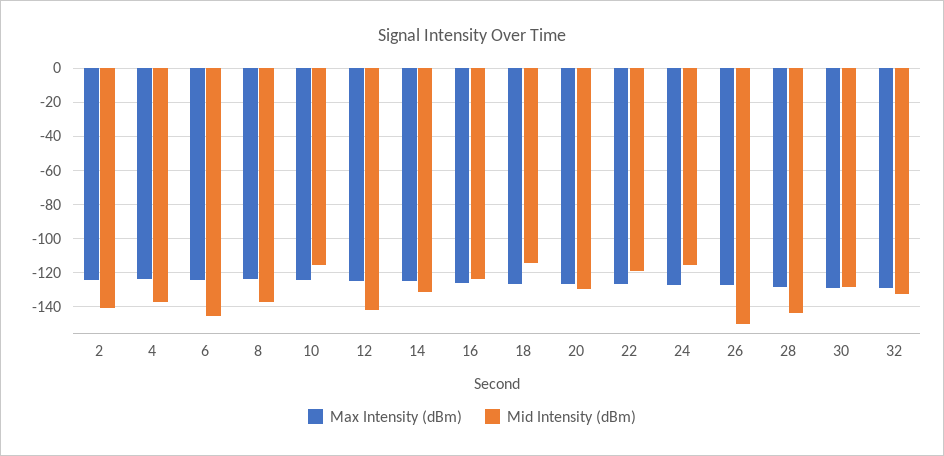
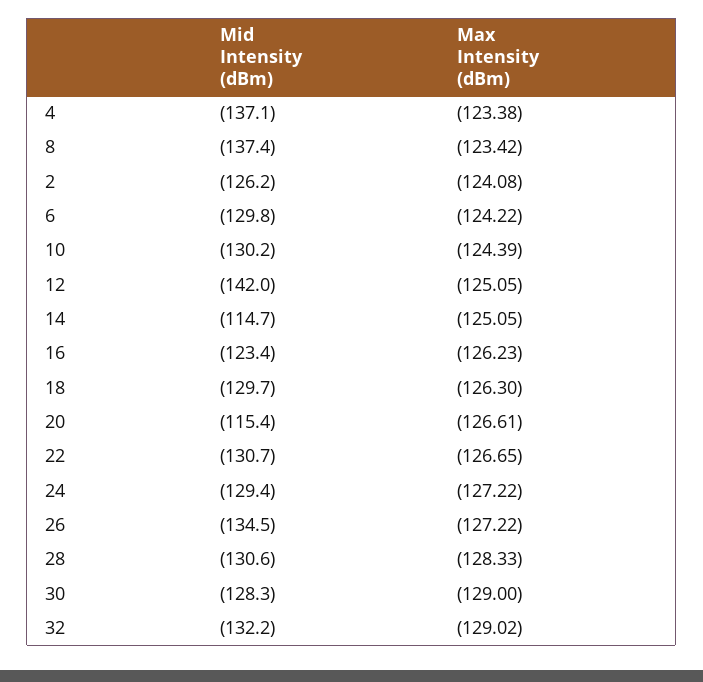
Mid Intensity (dBm), 2: -140 -> -126.2
Mid Intensity (dBm), 6: -145 -> -129.8
Mid Intensity (dBm), 10: -115 -> -130.2
Mid Intensity (dBm), 14: -130 -> -114.7
Mid Intensity (dBm), 18: -115 -> -129.7
Mid Intensity (dBm), 20: -130 -> -115.4
Mid Intensity (dBm), 22: -120 -> -130.7
Mid Intensity (dBm), 24: -115 -> -129.4
Mid Intensity (dBm), 26: -150 -> -134.5
Mid Intensity (dBm), 28: -145 -> -130.6

